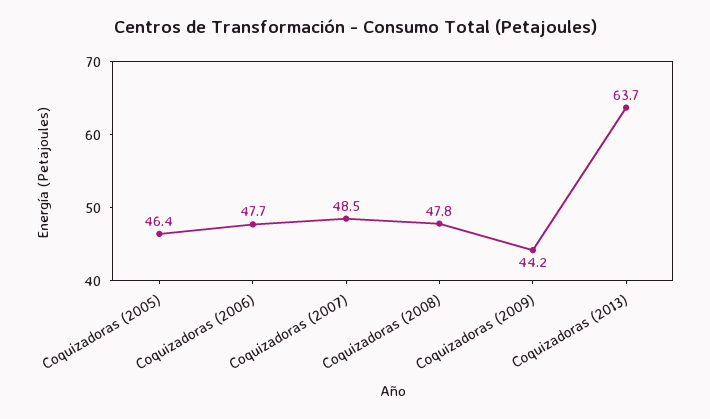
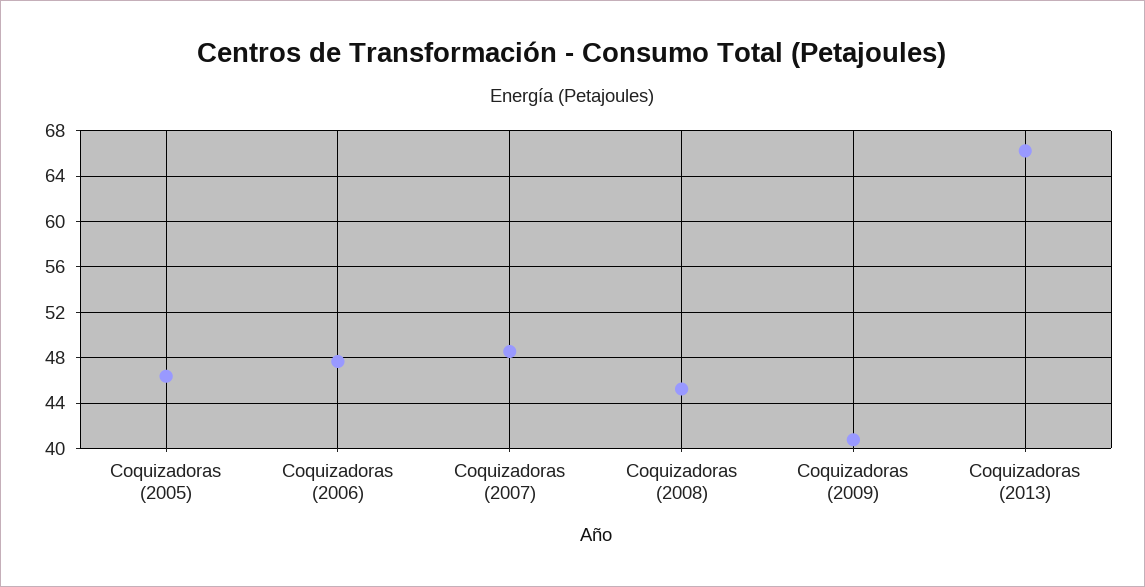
Coquizadoras (2008): 47.8 -> 45
Coquizadoras (2009): 44.2 -> 41
Coquizadoras (2013): 63.7 -> 66

